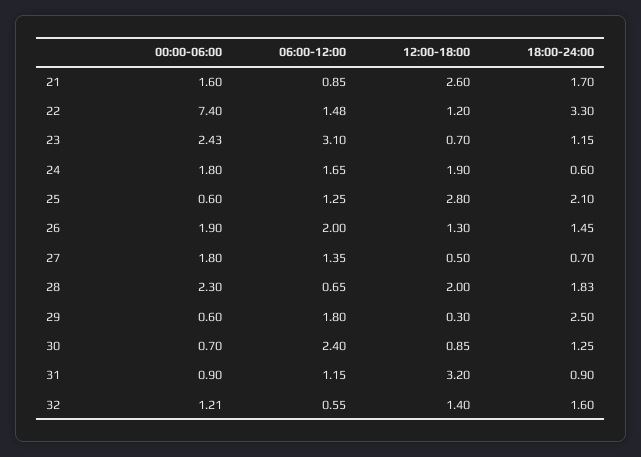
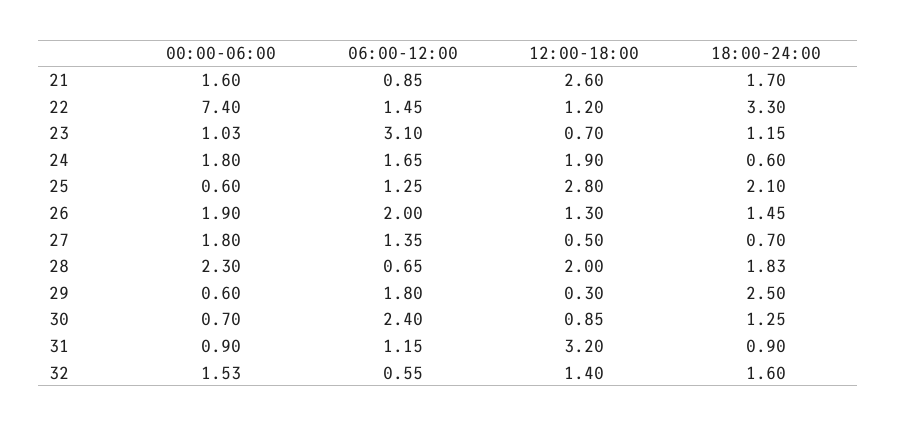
06:00-12:00, 22: 1.48 -> 1.45
00:00-06:00, 23: 2.43 -> 1.03
00:00-06:00, 32: 1.21 -> 1.53

